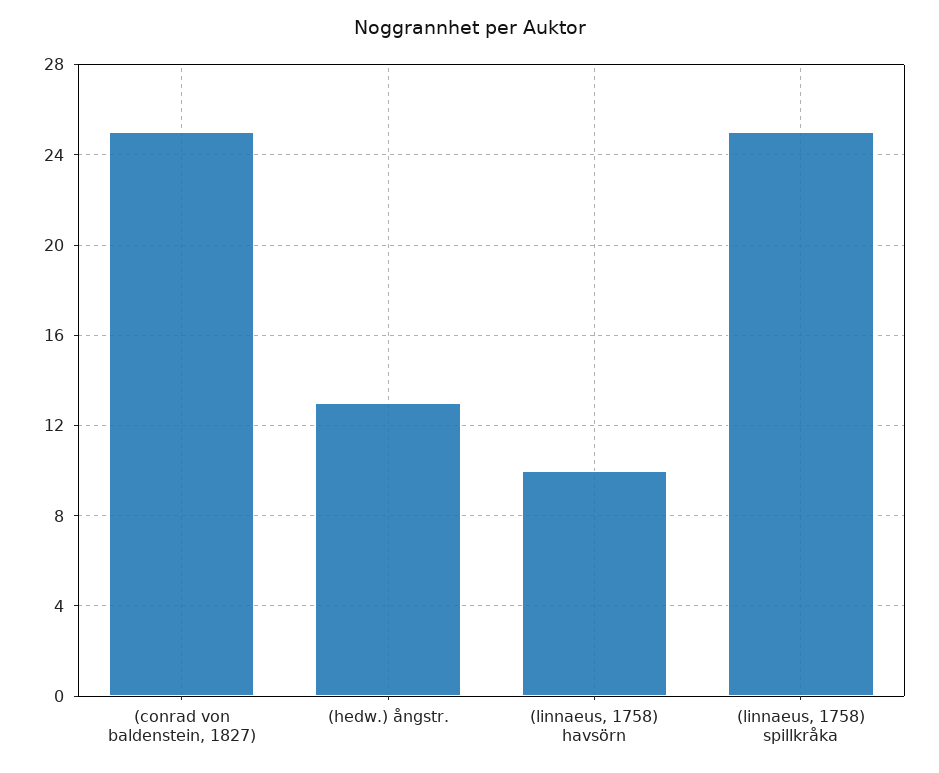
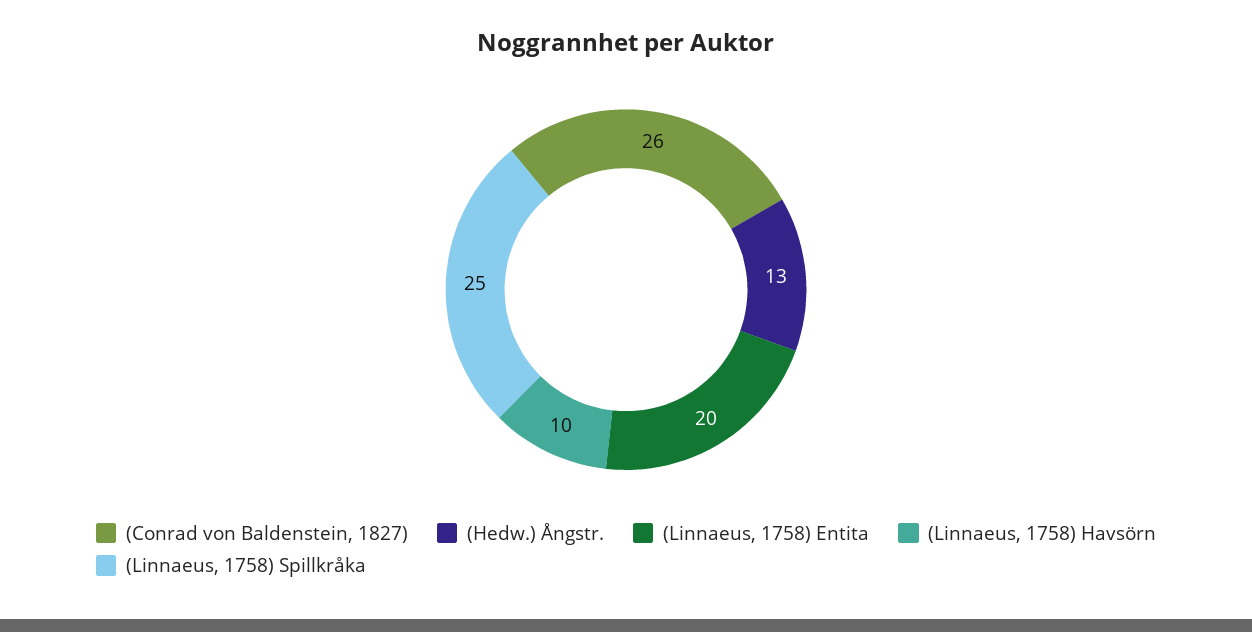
(conrad von baldenstein, 1827): 25 -> 26
(Linnaeus, 1758) Entita: none -> 20

